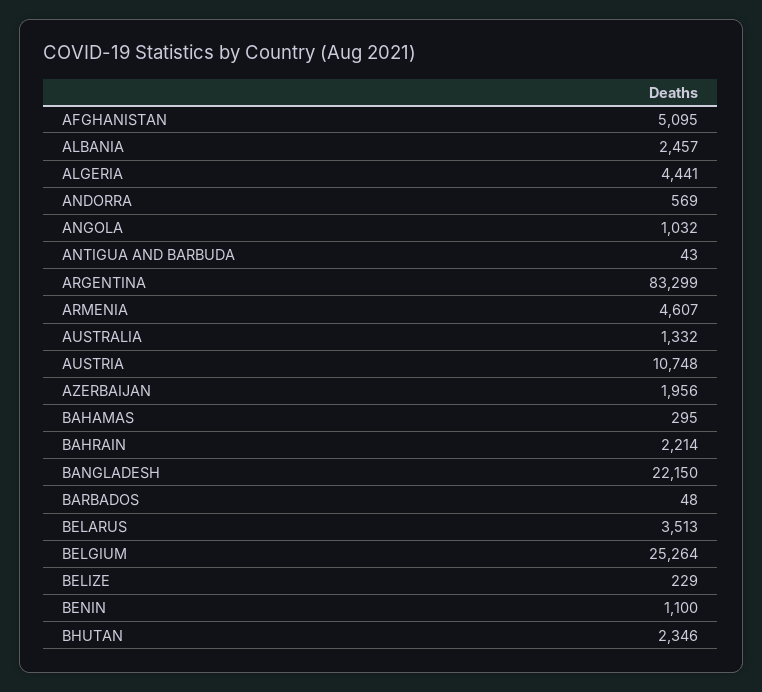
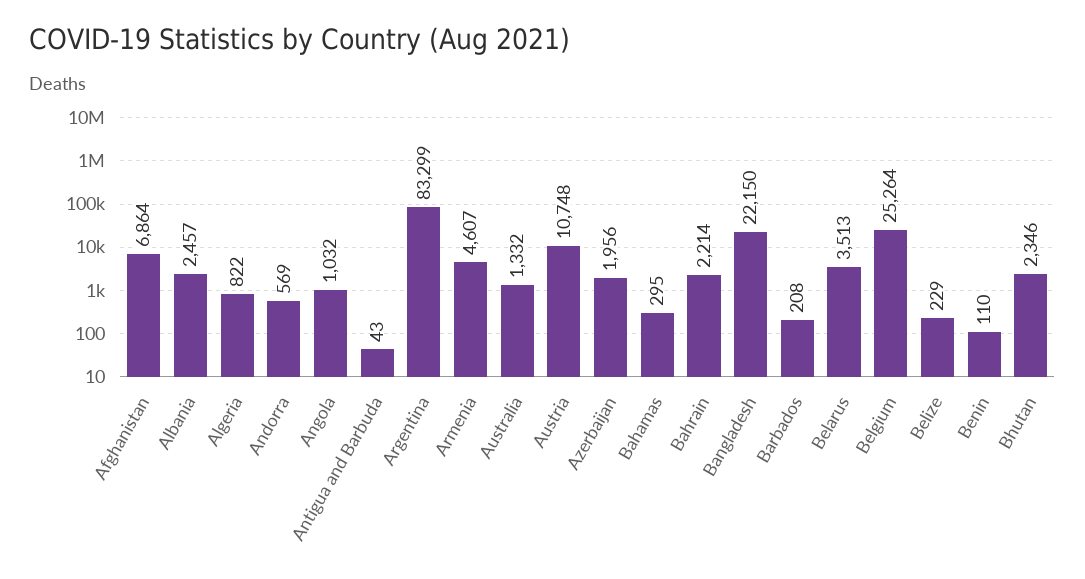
AFGHANISTAN: 5095 -> 6864
ALGERIA: 4441 -> 822
BARBADOS: 48 -> 208
BENIN: 1100 -> 110

